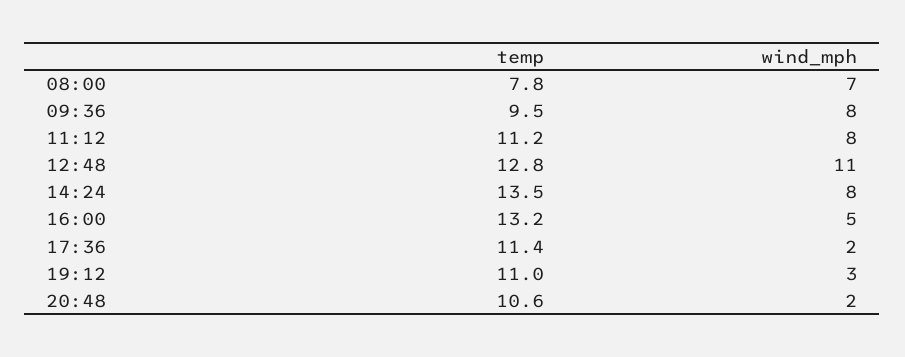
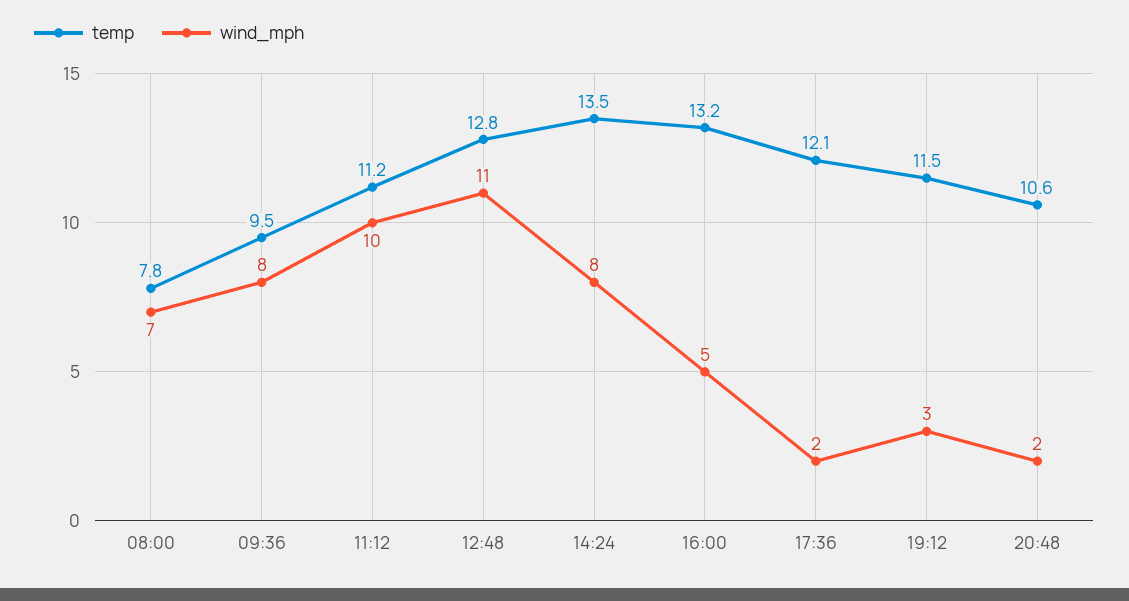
wind_mph, 11:12: 8 -> 10
temp, 17:36: 11.4 -> 12.1
temp, 19:12: 11 -> 11.5

